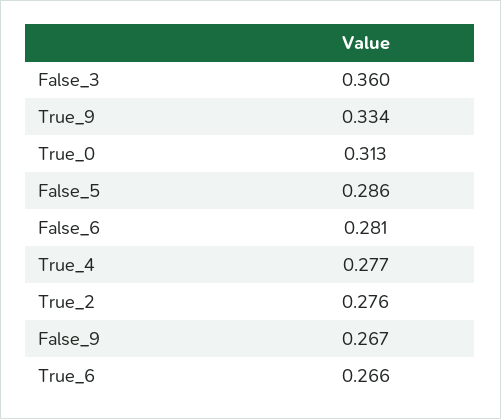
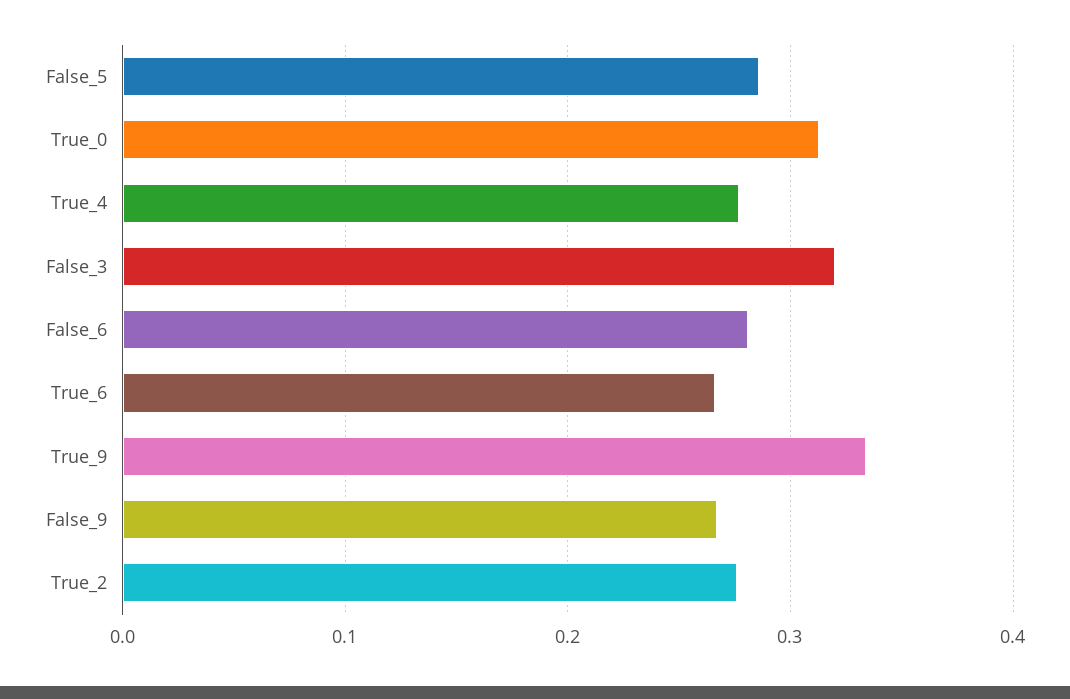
False_3: 0.36 -> 0.32

